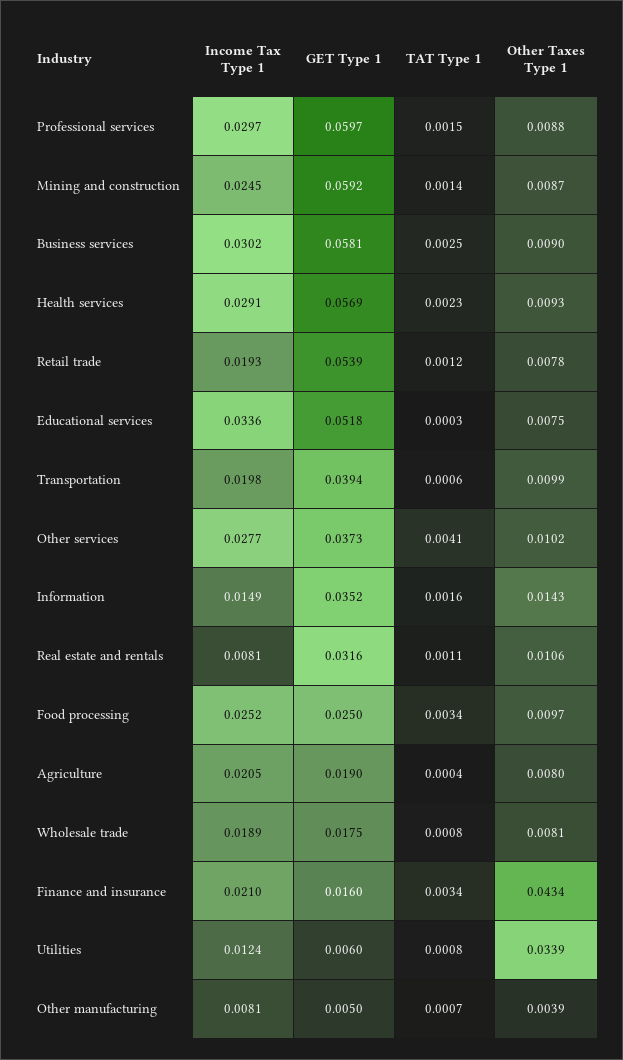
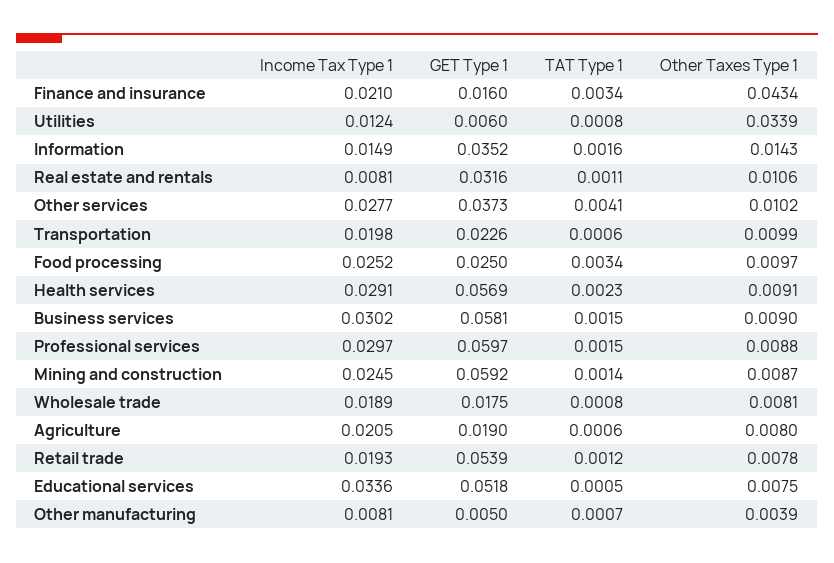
TAT Type 1, Business services: 0.0025 -> 0.0015
Other Taxes Type 1, Health services: 0.0093 -> 0.0091
TAT Type 1, Educational services: 0.0003 -> 0.0005
GET Type 1, Transportation: 0.0394 -> 0.0226
TAT Type 1, Agriculture: 0.0004 -> 0.0006

